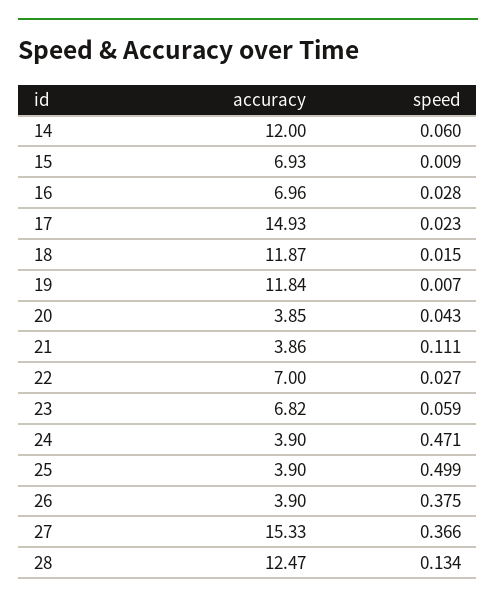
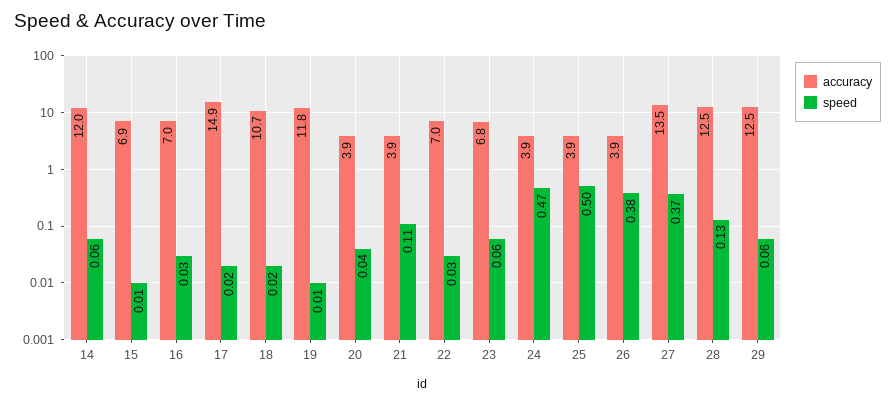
accuracy, 18: 11.87 -> 10.7
accuracy, 27: 15.33 -> 13.5
accuracy, 29: none -> 12.5
speed, 29: none -> 0.06

